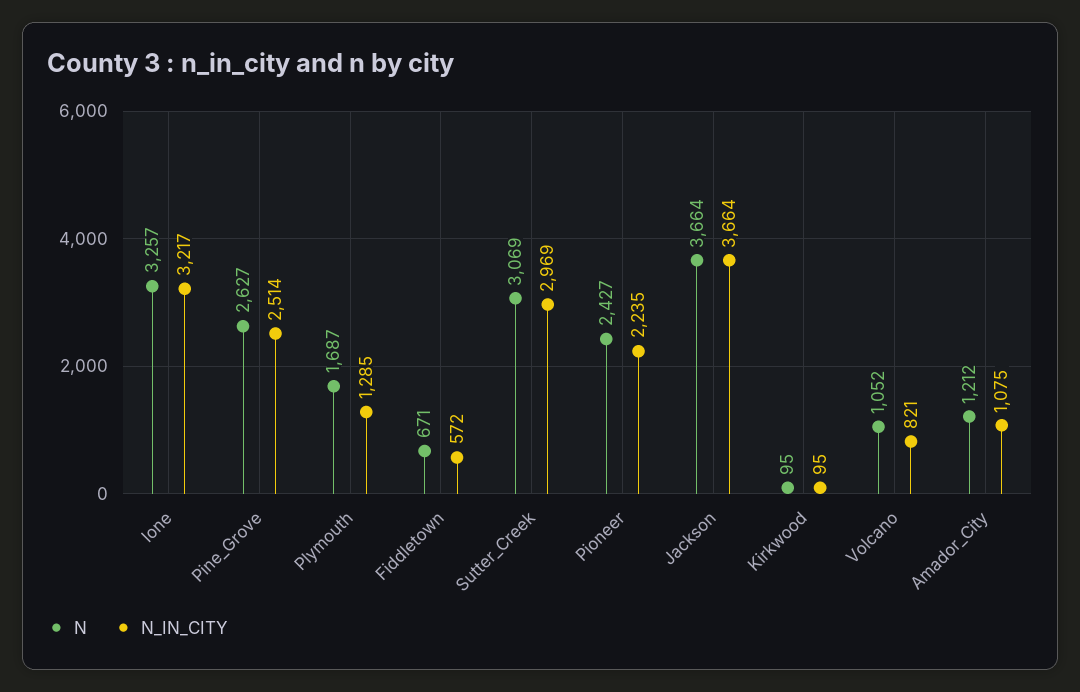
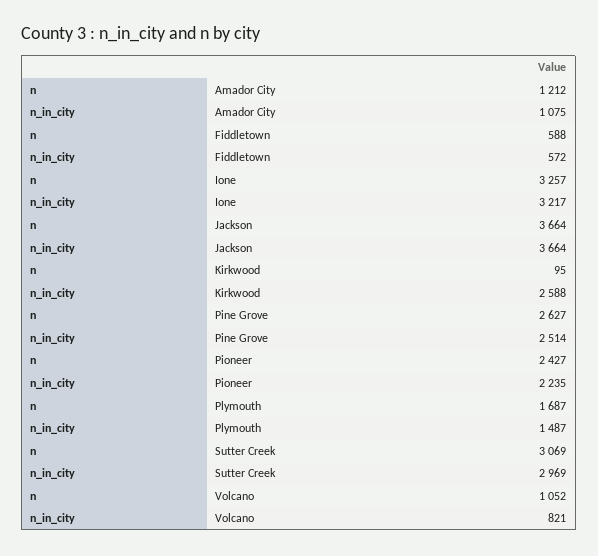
N_IN_CITY, Plymouth: 1285 -> 1487
N, Fiddletown: 671 -> 588
N_IN_CITY, Kirkwood: 95 -> 2588

